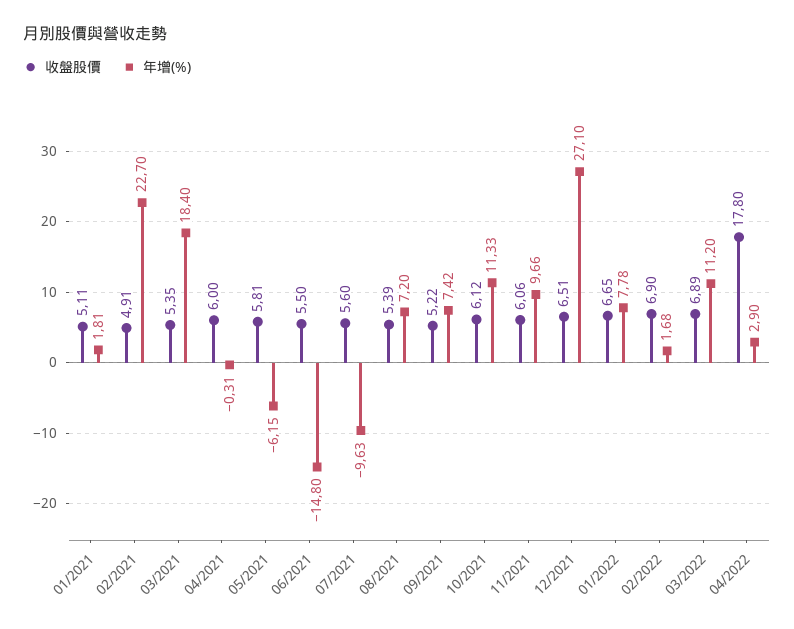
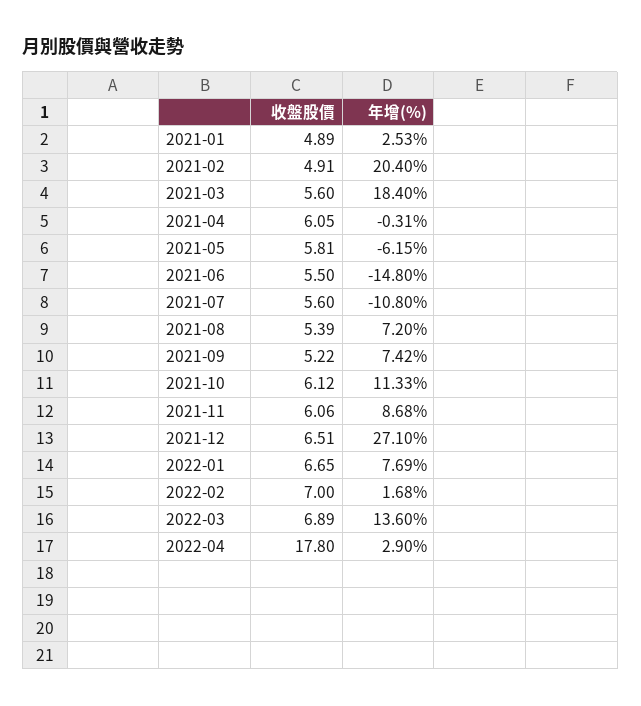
收盤股價, 01/2021: 5.11 -> 4.89
年增(%), 01/2021: 1.81 -> 2.53
年增(%), 02/2021: 22.7 -> 20.4
收盤股價, 03/2021: 5.35 -> 5.6
收盤股價, 04/2021: 6 -> 6.05
年增(%), 07/2021: -9.63 -> -10.8
年增(%), 11/2021: 9.66 -> 8.68
年增(%), 01/2022: 7.78 -> 7.69
收盤股價, 02/2022: 6.9 -> 7
年增(%), 03/2022: 11.2 -> 13.6

